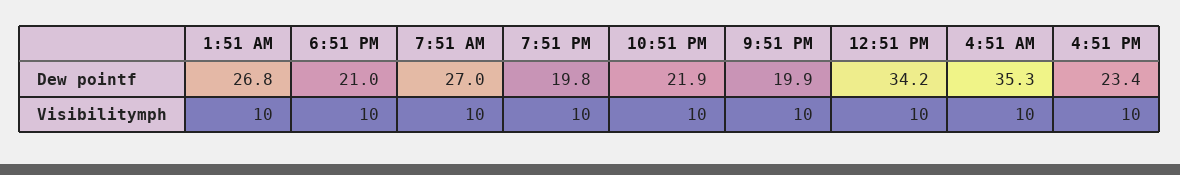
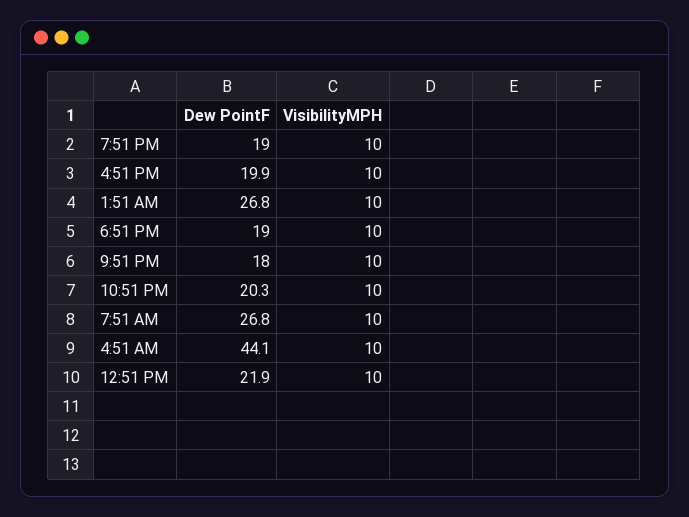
6:51 PM, Dew pointf: 21 -> 19
7:51 AM, Dew pointf: 27 -> 26.8
7:51 PM, Dew pointf: 19.8 -> 19
10:51 PM, Dew pointf: 21.9 -> 20.3
9:51 PM, Dew pointf: 19.9 -> 18
12:51 PM, Dew pointf: 34.2 -> 21.9
4:51 AM, Dew pointf: 35.3 -> 44.1
4:51 PM, Dew pointf: 23.4 -> 19.9

